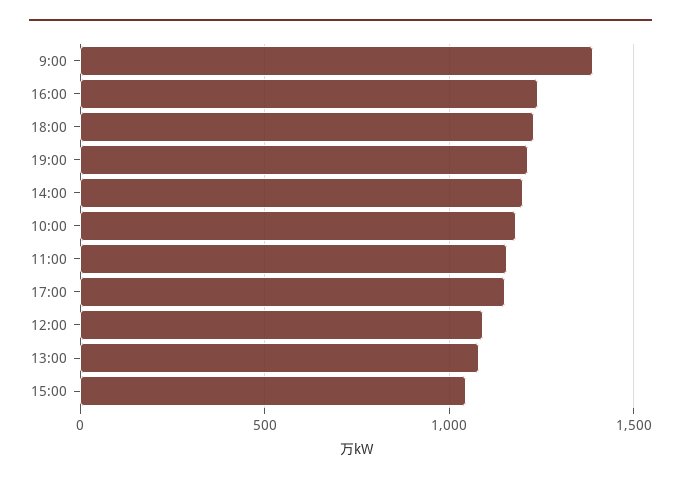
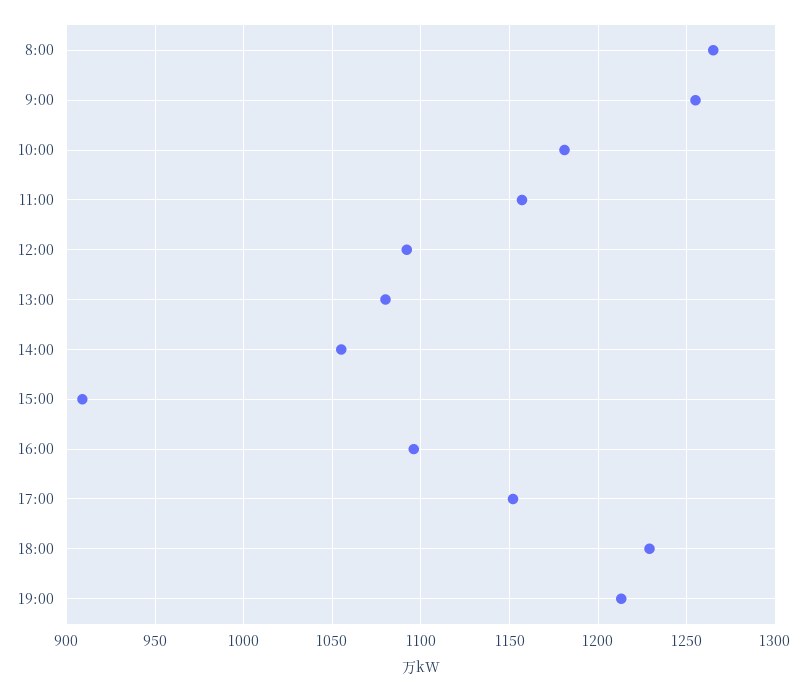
9:00: 1400 -> 1255
16:00: 1250 -> 1095
14:00: 1200 -> 1055
15:00: 1050 -> 910
8:00: none -> 1265

